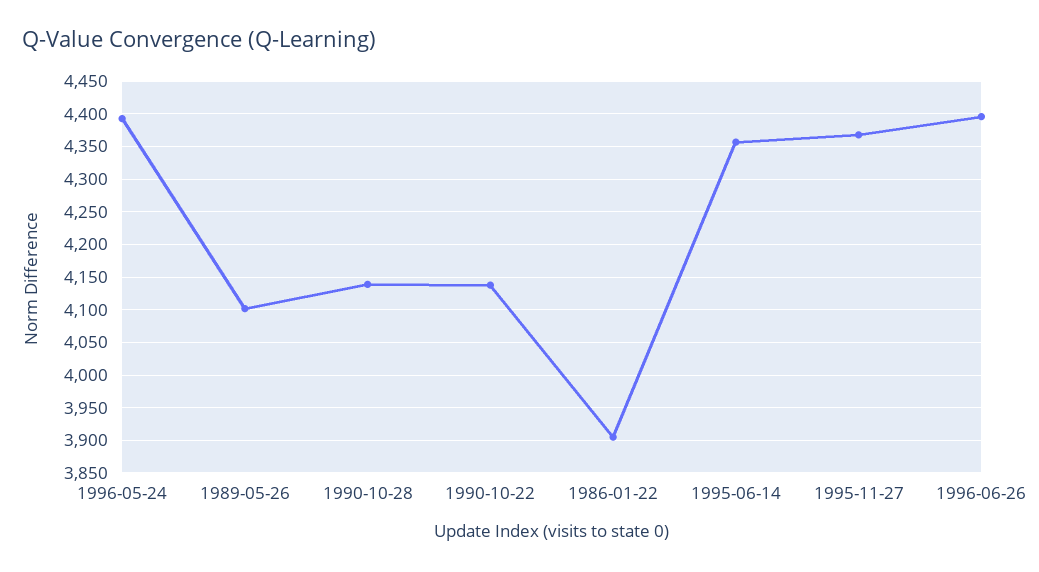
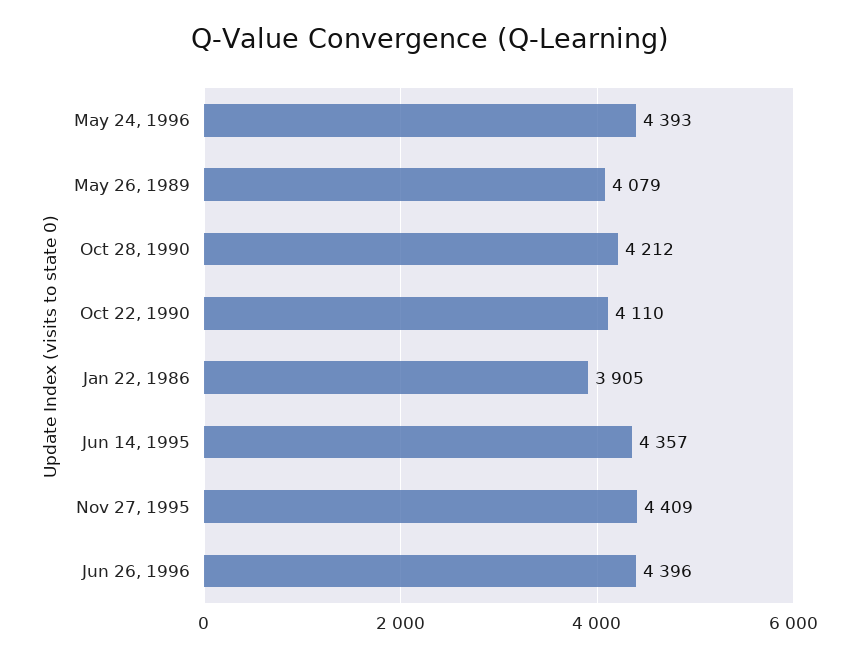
1989-05-26: 4100 -> 4079
1990-10-28: 4140 -> 4212
1990-10-22: 4140 -> 4110
1995-11-27: 4370 -> 4409

